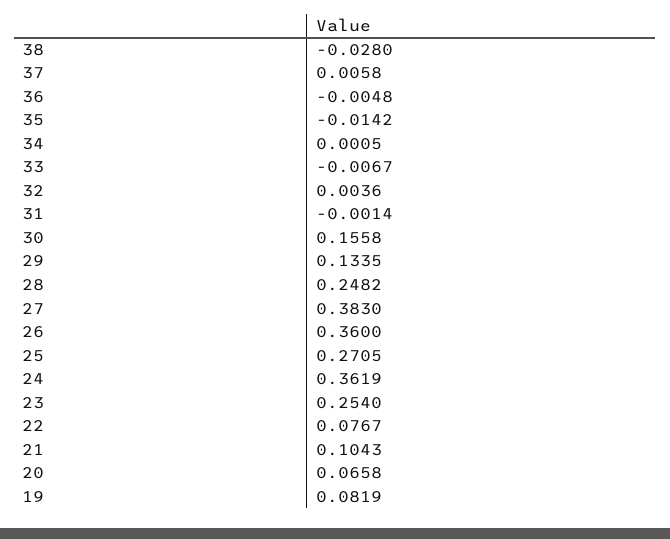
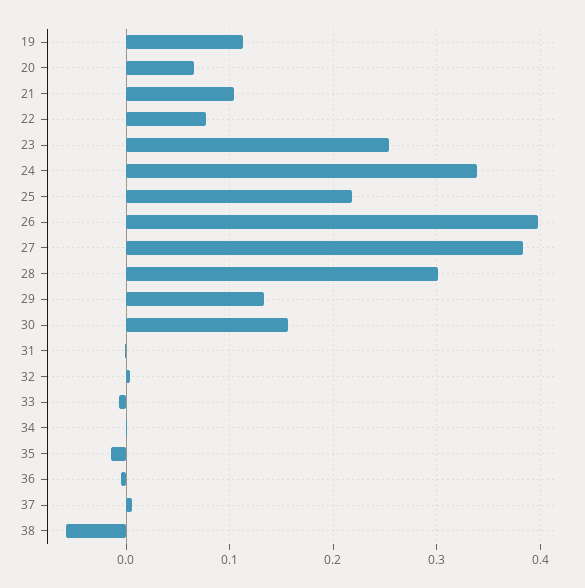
38: -0.028 -> -0.06
28: 0.2482 -> 0.3
26: 0.36 -> 0.4
25: 0.2705 -> 0.22
24: 0.3619 -> 0.34
19: 0.0819 -> 0.11

